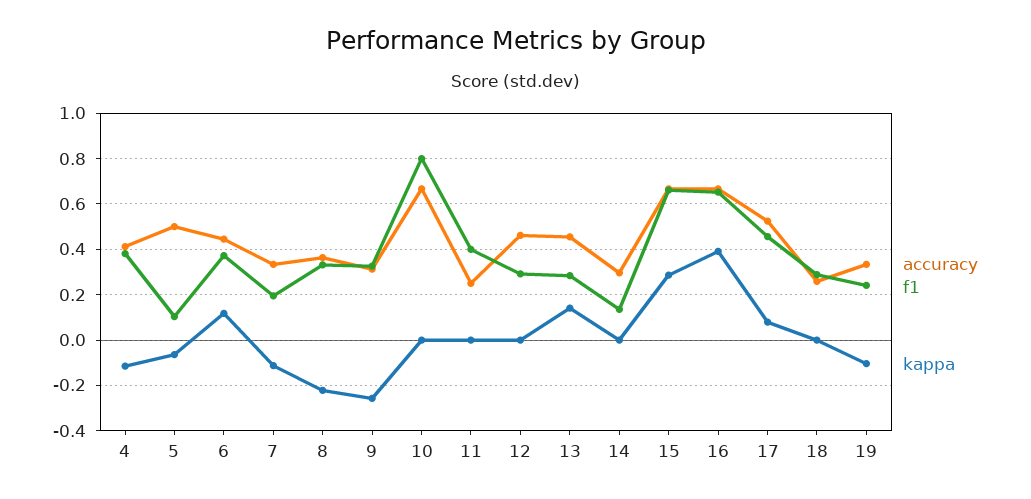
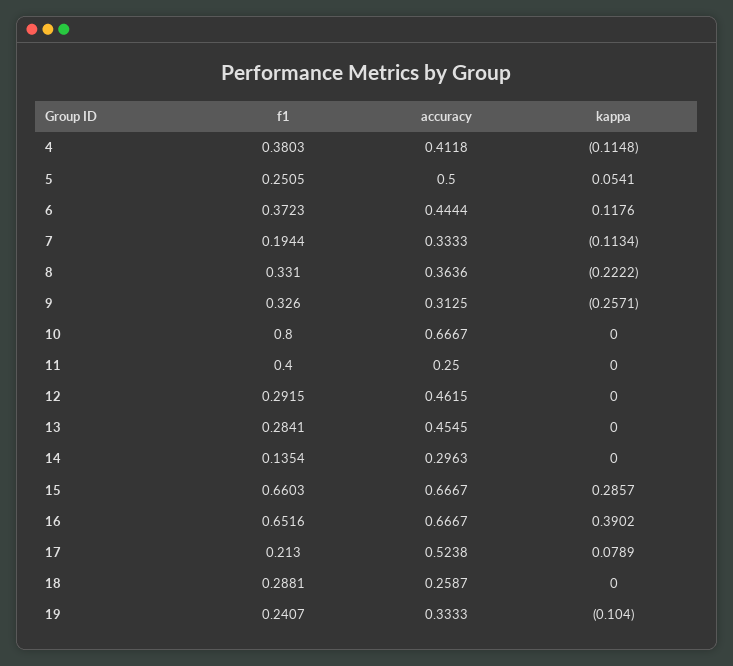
f1, 5: 0.1 -> 0.2505
kappa, 5: -0.05 -> 0.0541
kappa, 13: 0.15 -> 0
f1, 17: 0.45 -> 0.213

